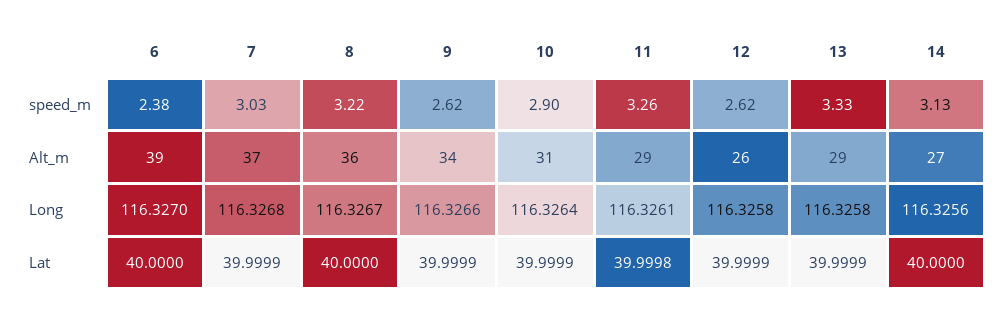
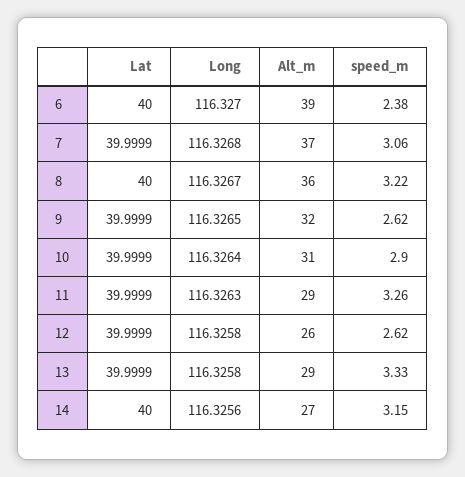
7, speed_m: 3.03 -> 3.06
14, speed_m: 3.13 -> 3.15
9, Alt_m: 34 -> 32
9, Long: 116.3266 -> 116.3265
11, Long: 116.3261 -> 116.3263
11, Lat: 39.9998 -> 39.9999

